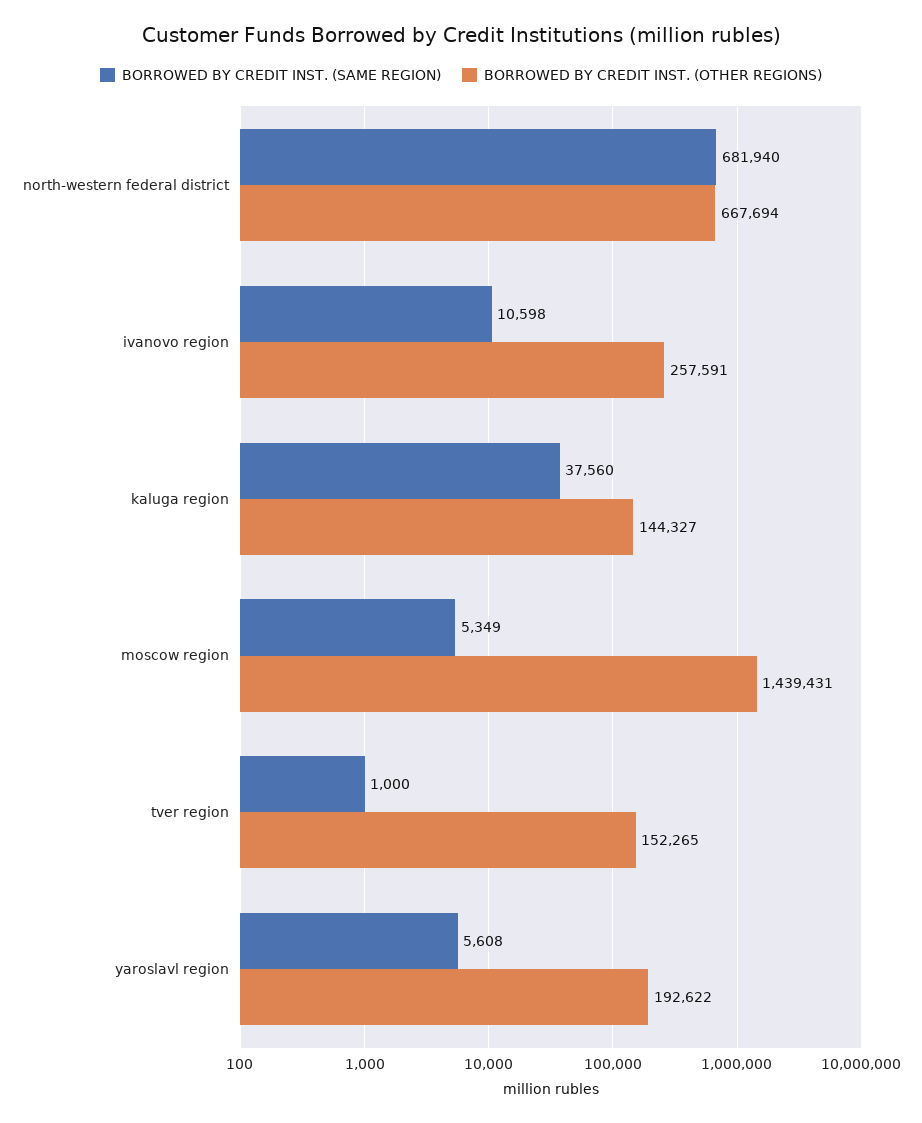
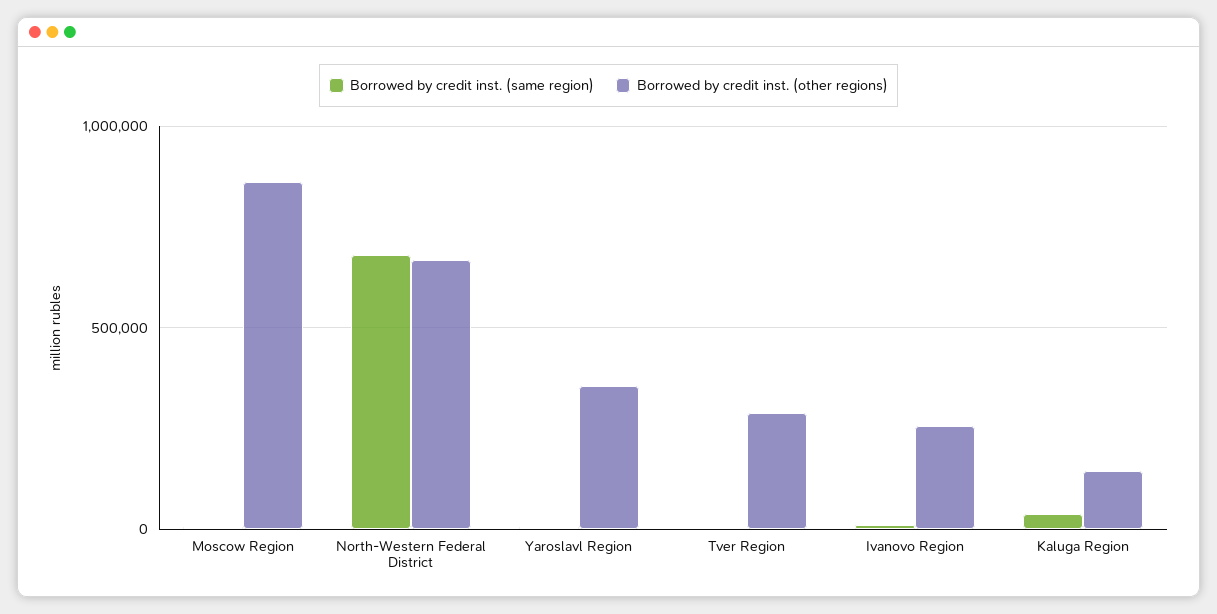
BORROWED BY CREDIT INST. (OTHER REGIONS), moscow region: 1439431 -> 850000
BORROWED BY CREDIT INST. (OTHER REGIONS), tver region: 152265 -> 300000
BORROWED BY CREDIT INST. (OTHER REGIONS), yaroslavl region: 192622 -> 350000

